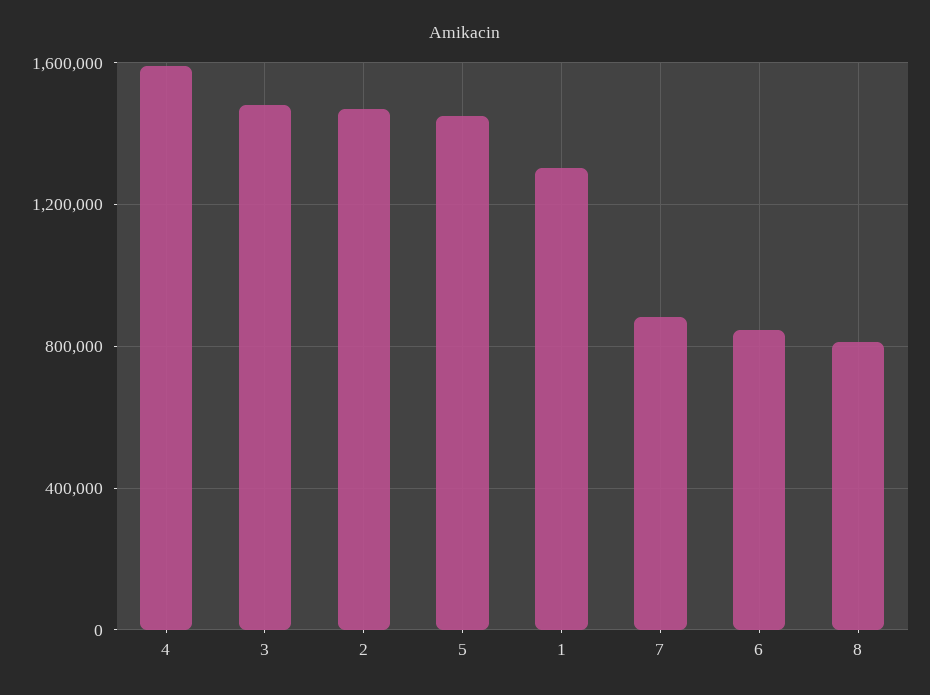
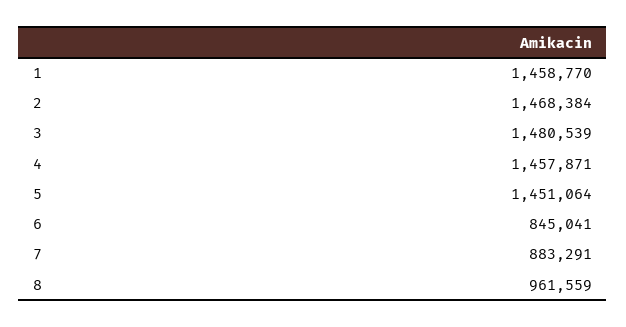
4: 1600000 -> 1457871
1: 1300000 -> 1458770
8: 800000 -> 961559

